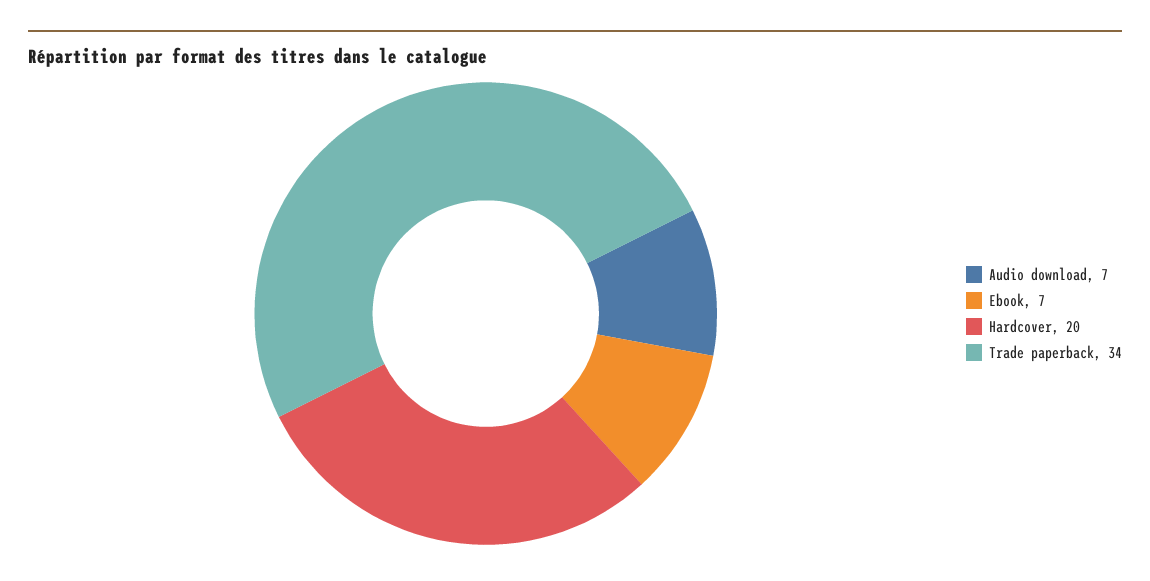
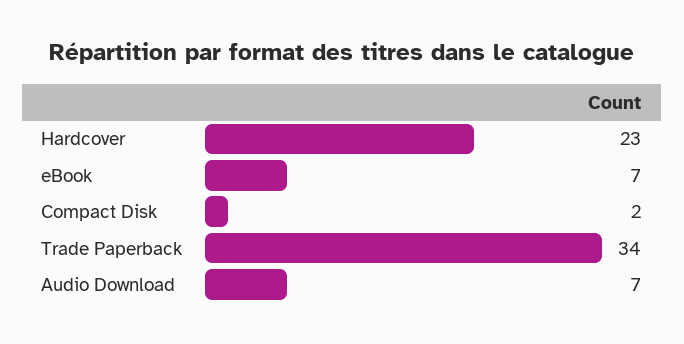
Hardcover: 20 -> 23
Compact Disk: none -> 2

